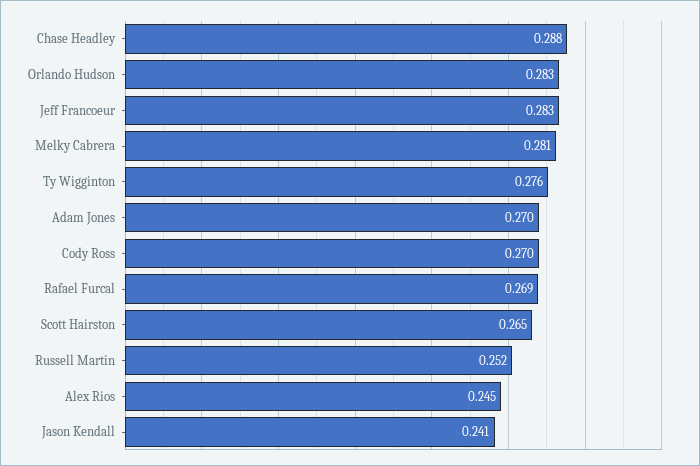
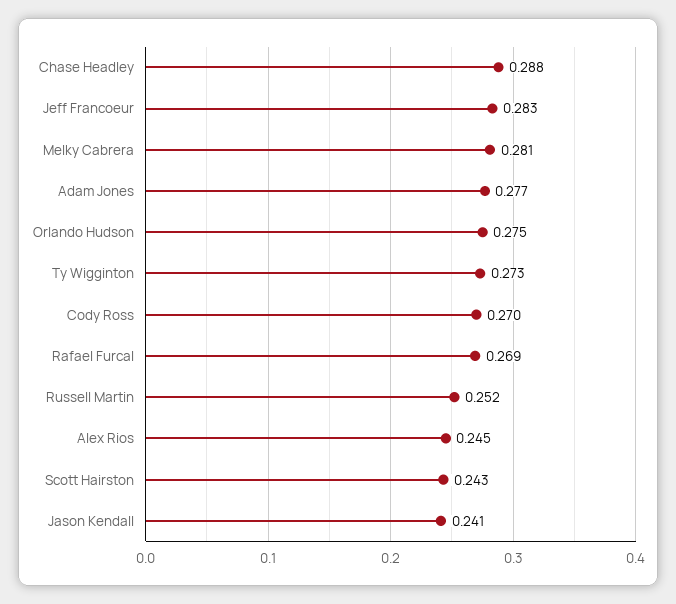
Orlando Hudson: 0.283 -> 0.275
Ty Wigginton: 0.276 -> 0.273
Adam Jones: 0.27 -> 0.277
Scott Hairston: 0.265 -> 0.243

